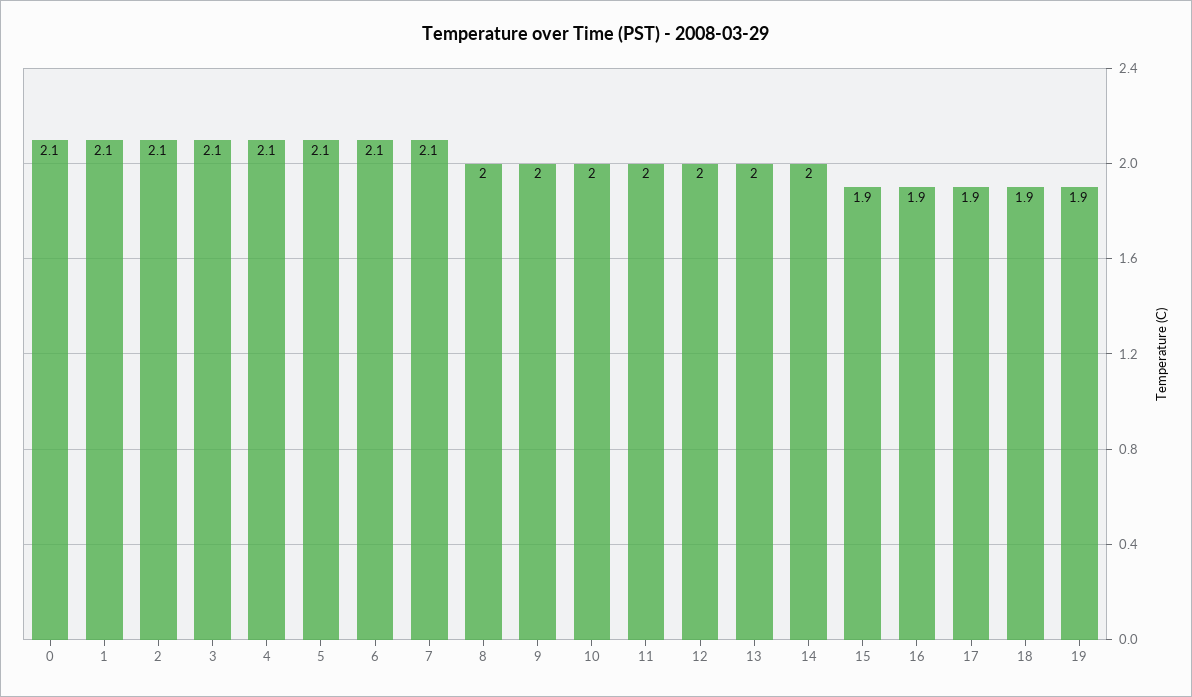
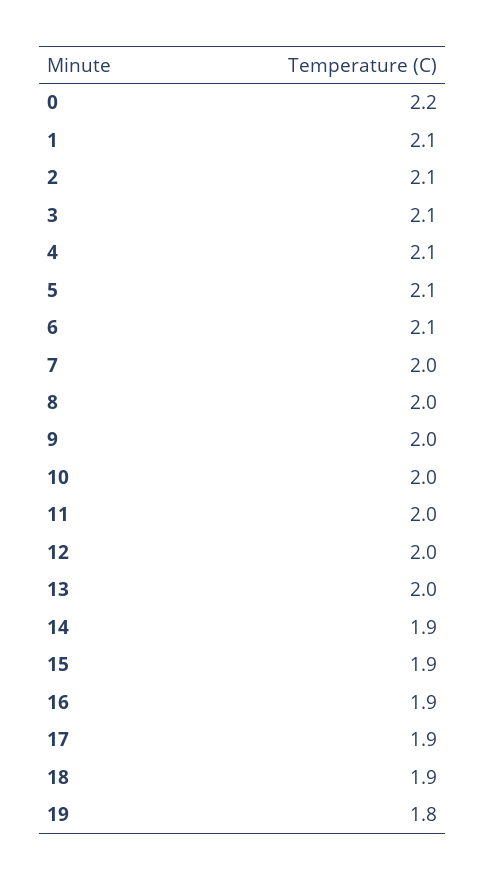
0: 2.1 -> 2.2
7: 2.1 -> 2
14: 2 -> 1.9
19: 1.9 -> 1.8

